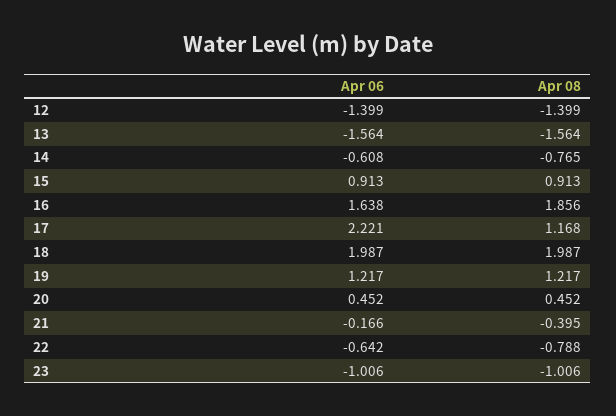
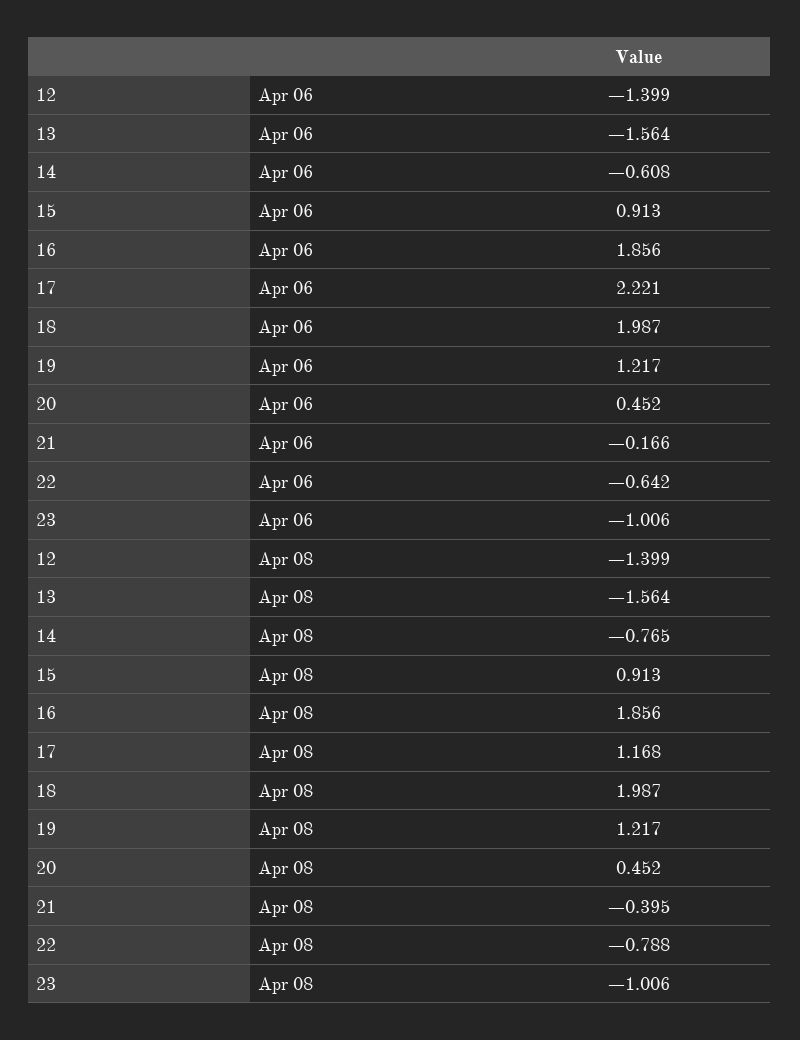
Apr 06, 16: 1.638 -> 1.856

